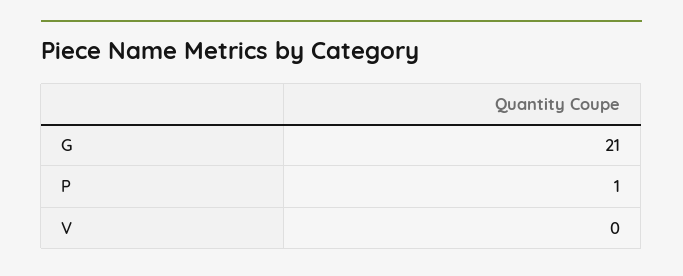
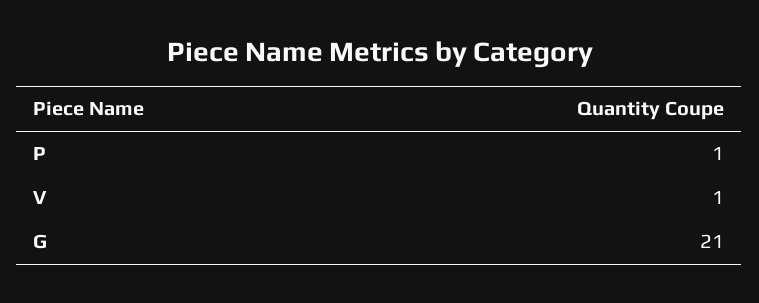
V: 0 -> 1

